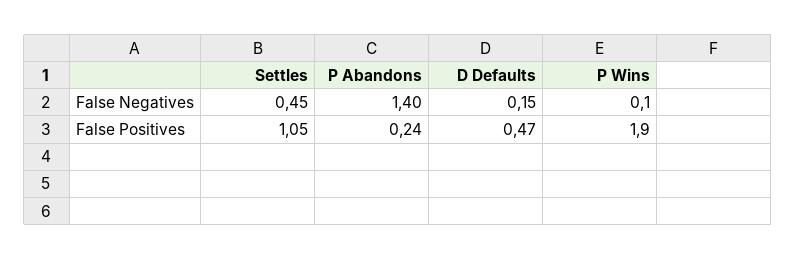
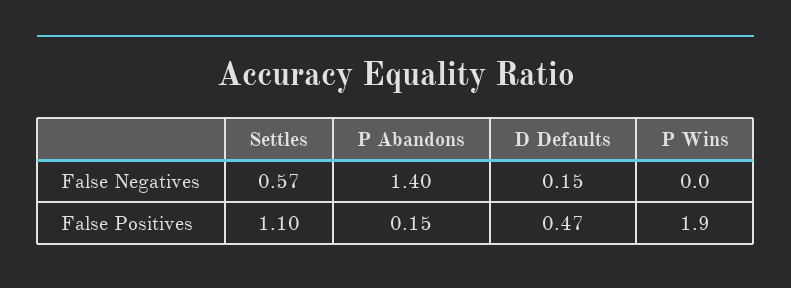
Settles, False Negatives: 0.45 -> 0.57
P Wins, False Negatives: 0.1 -> 0
Settles, False Positives: 1.05 -> 1.1
P Abandons, False Positives: 0.24 -> 0.15

